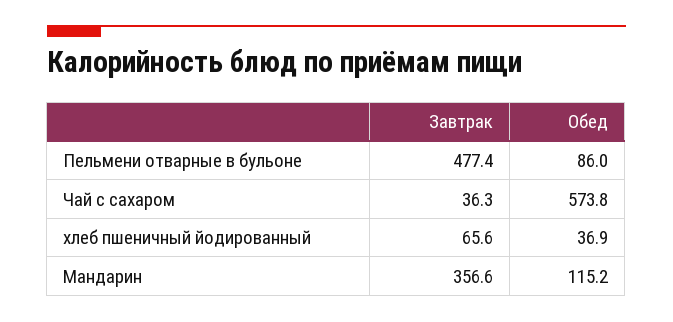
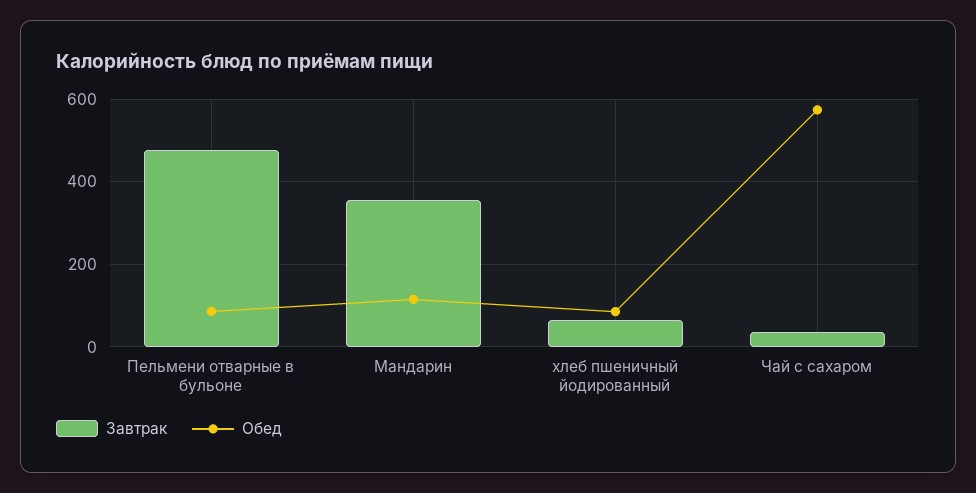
Обед, хлеб пшеничный йодированный: 36.9 -> 80

